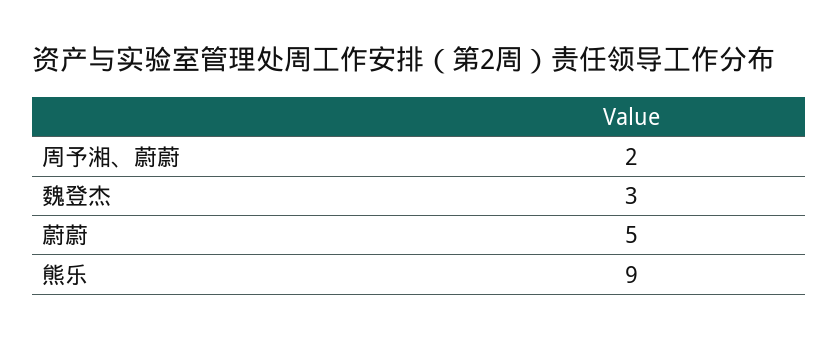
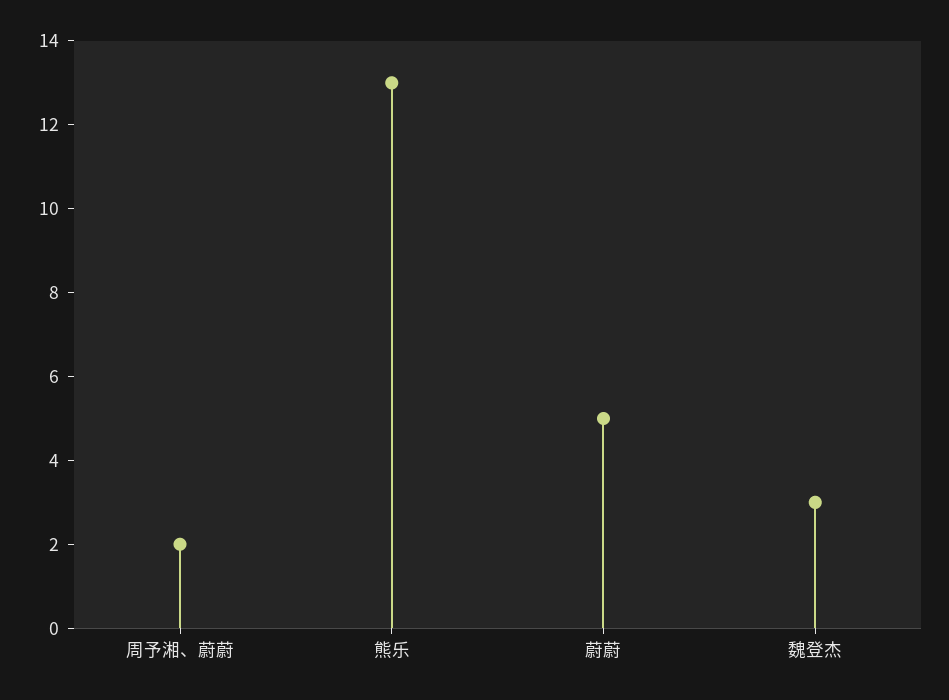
熊乐: 9 -> 13

